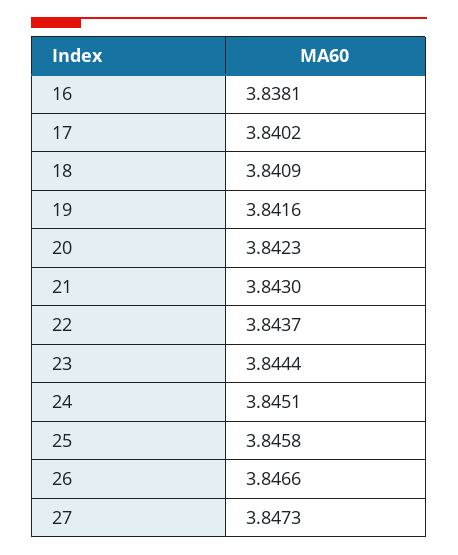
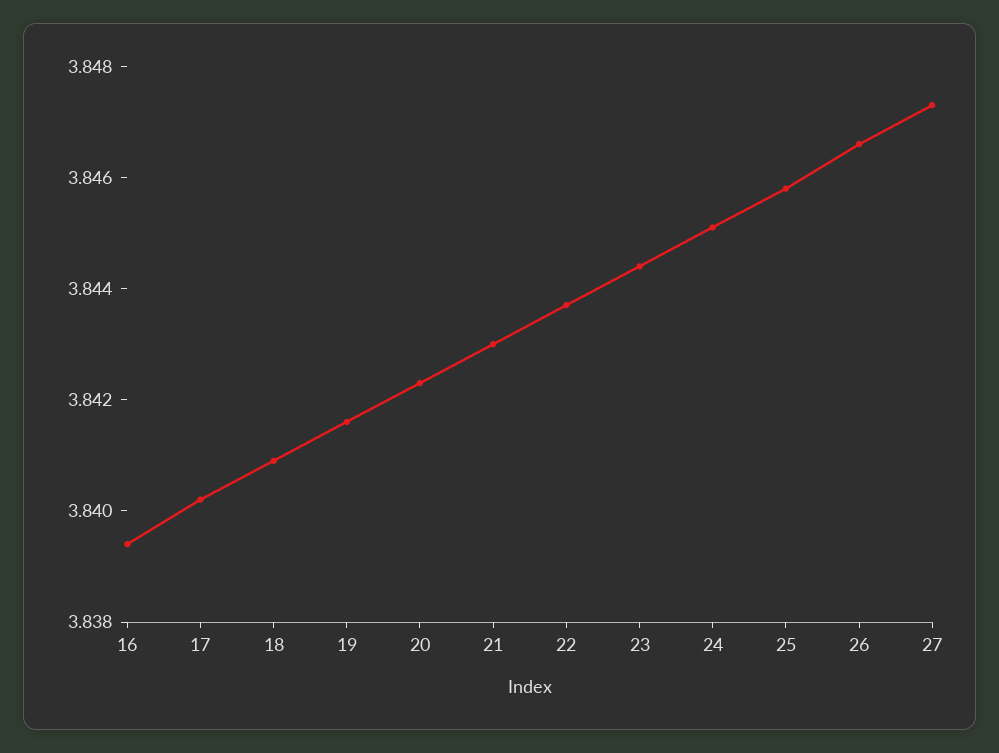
16: 3.8381 -> 3.8395

